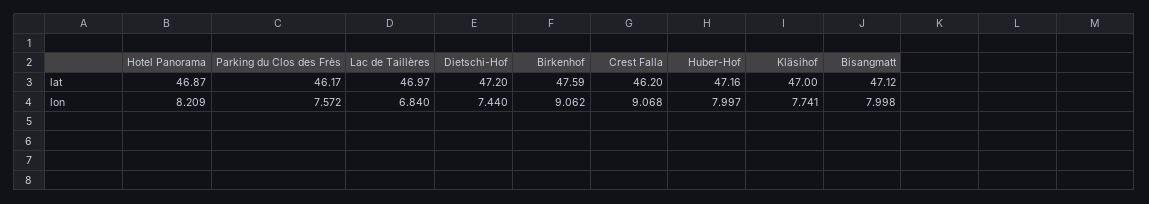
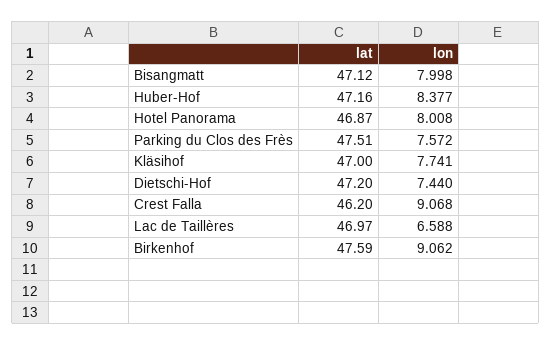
Parking du Clos des Frès, lat: 46.17 -> 47.51
Hotel Panorama, lon: 8.209 -> 8.008
Lac de Taillères, lon: 6.84 -> 6.588
Huber-Hof, lon: 7.997 -> 8.377

